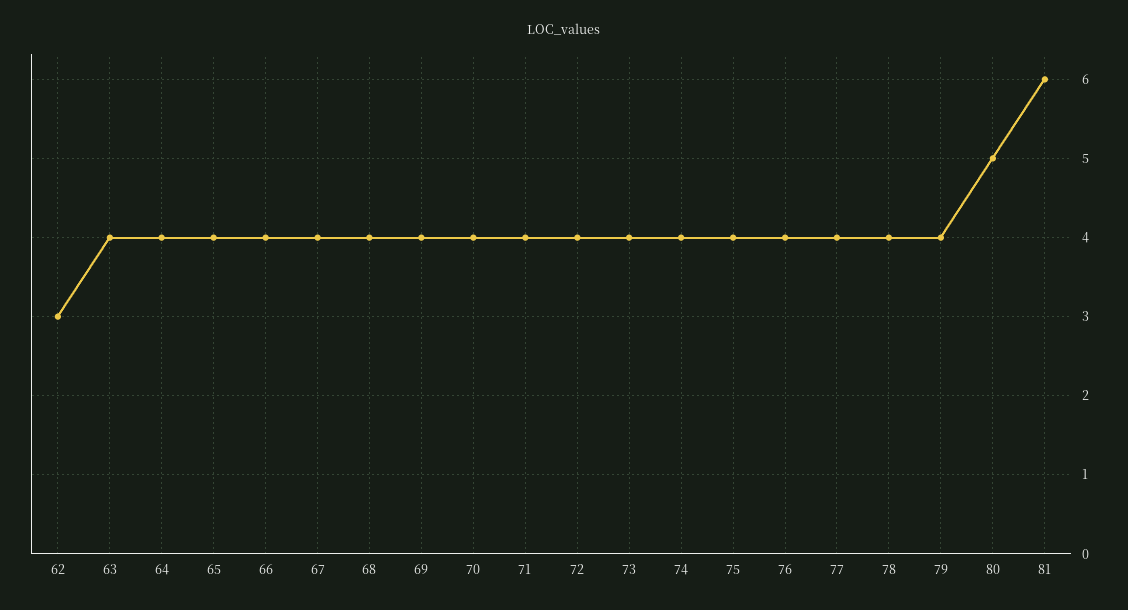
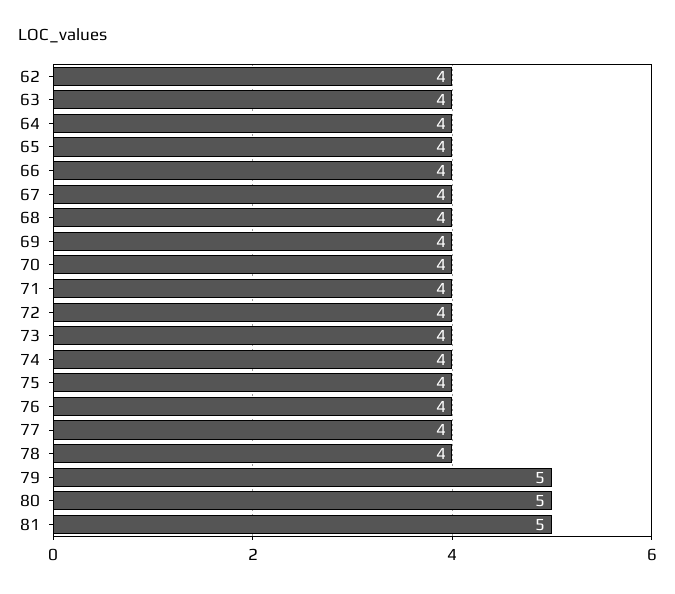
62: 3 -> 4
79: 4 -> 5
81: 6 -> 5

